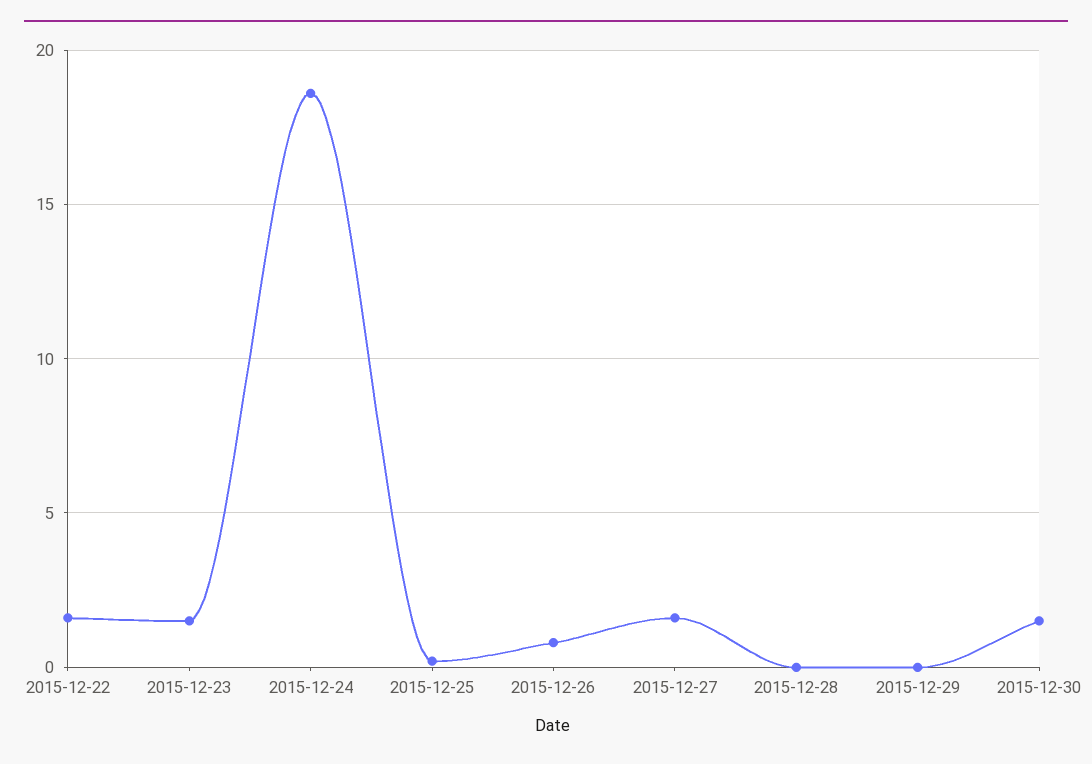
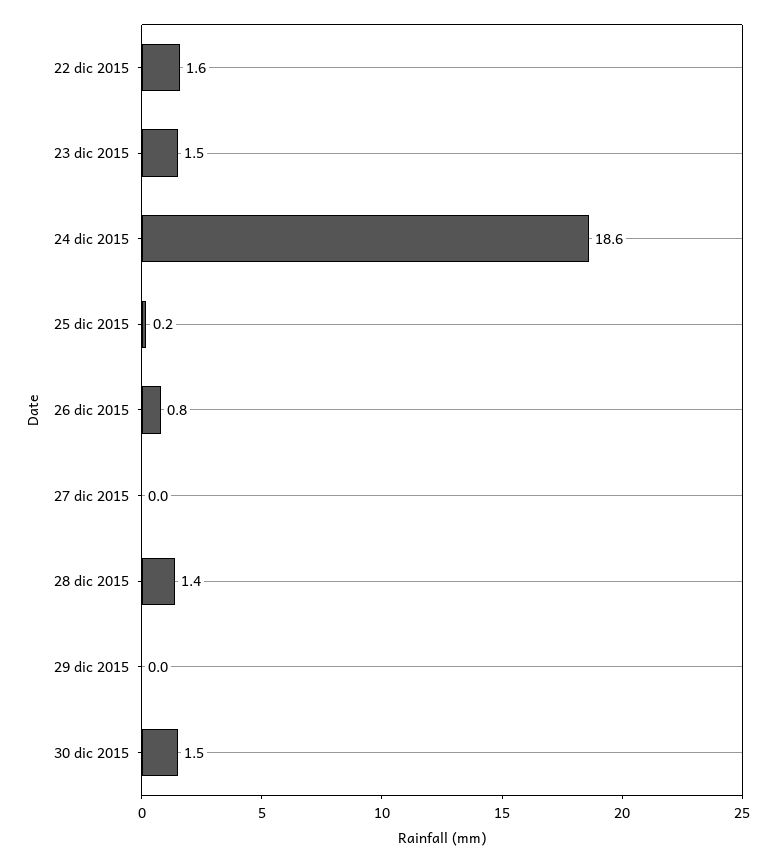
2015-12-27: 1.5 -> 0
2015-12-28: 0 -> 1.4

